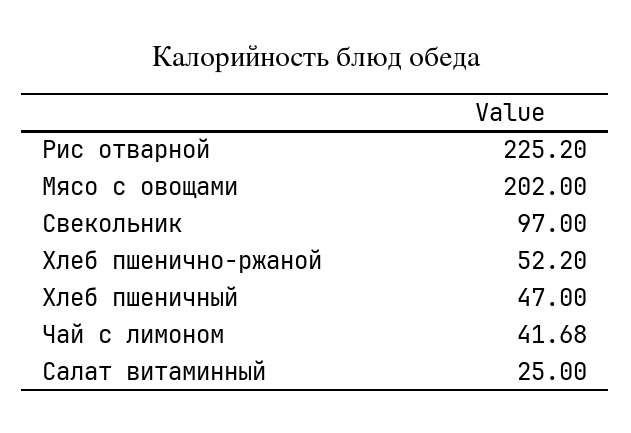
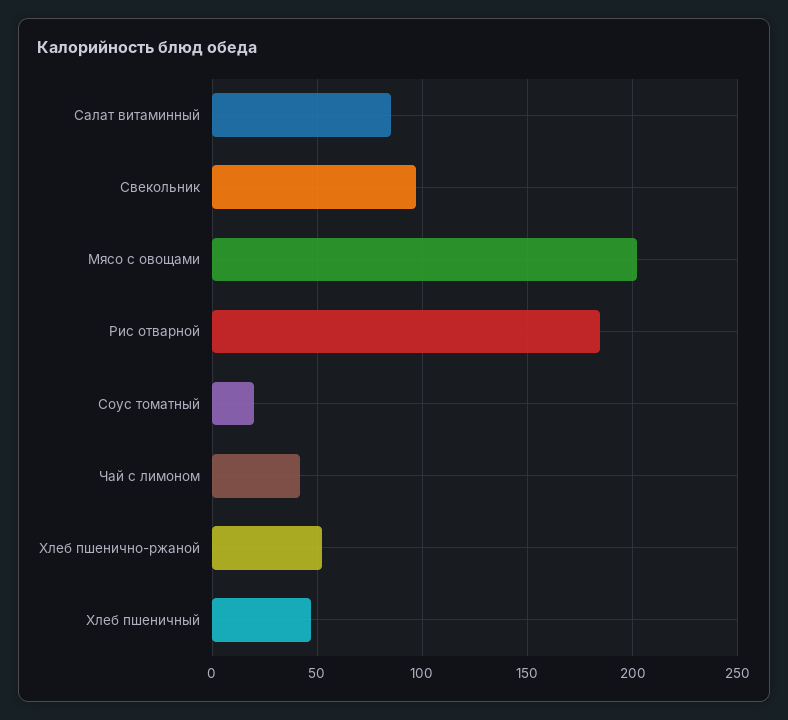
Рис отварной: 225.2 -> 185
Салат витаминный: 25 -> 85
Соус томатный: none -> 20

